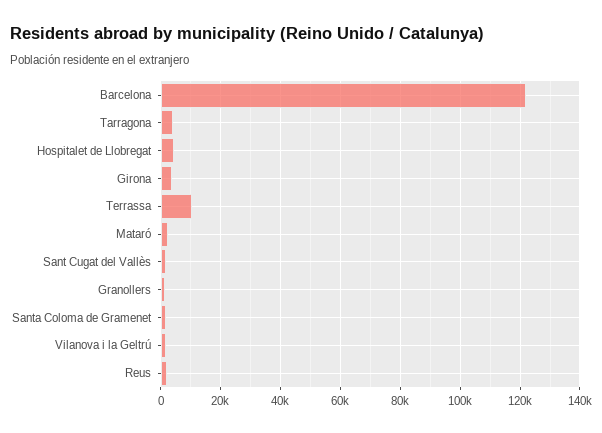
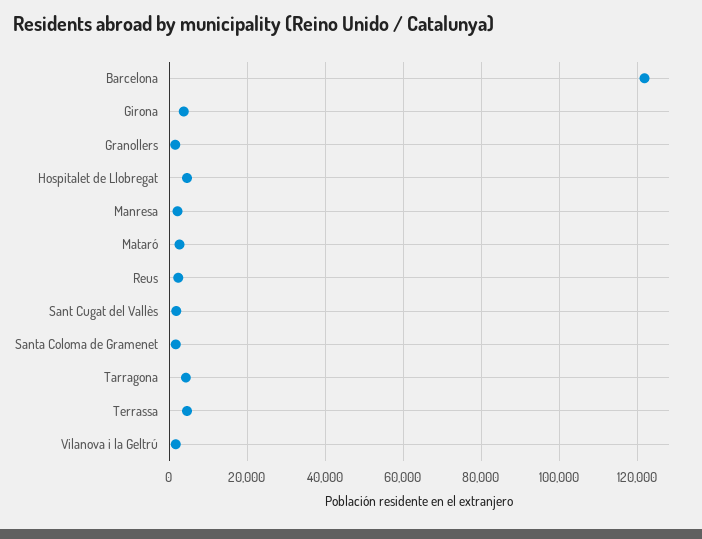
Terrassa: 10000 -> 4000
Manresa: none -> 2000

